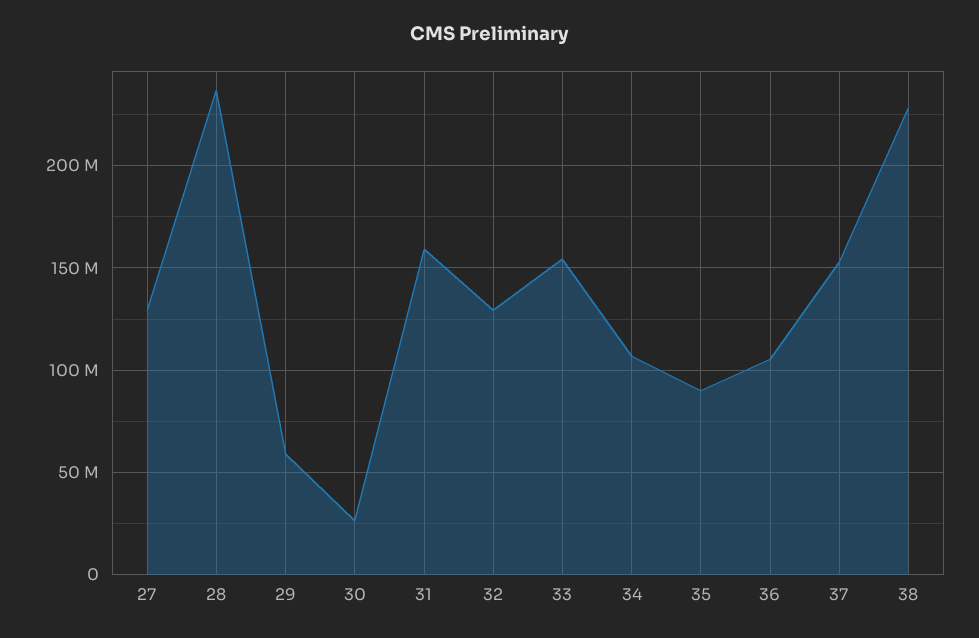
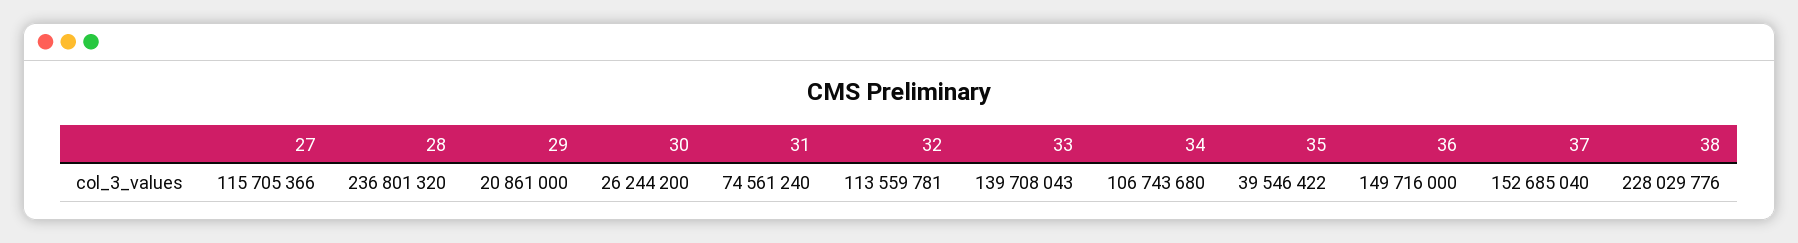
27: 130000000 -> 115705366
29: 60000000 -> 20861000
31: 160000000 -> 74561240
32: 130000000 -> 113559781
33: 155000000 -> 139708043
35: 90000000 -> 39546422
36: 105000000 -> 149716000

